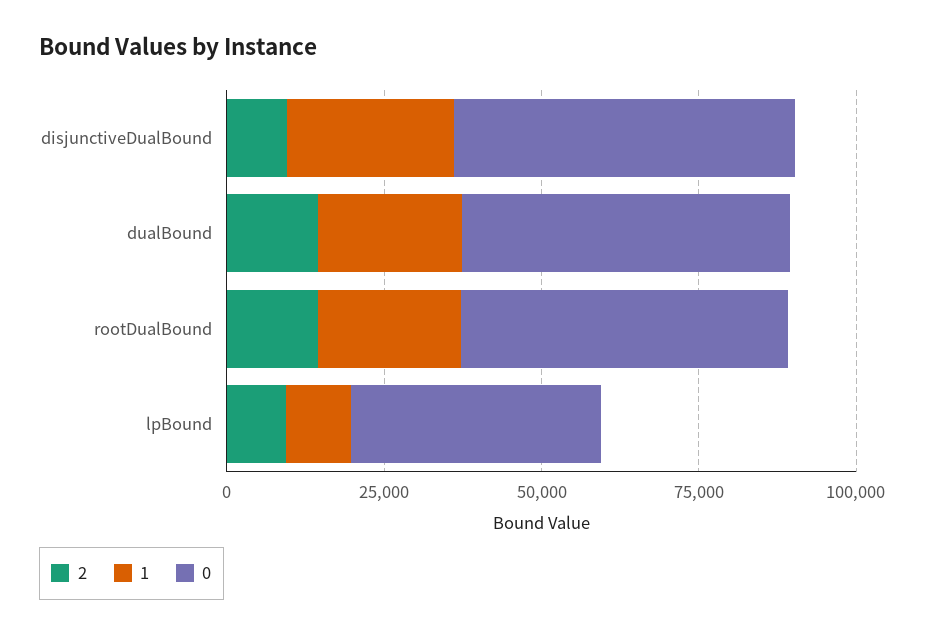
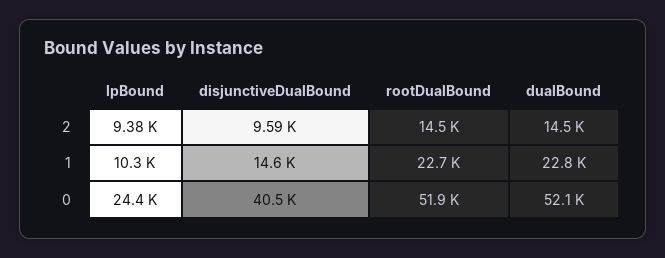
1, disjunctiveDualBound: 25000 -> 14600
0, disjunctiveDualBound: 55000 -> 40500
0, lpBound: 40000 -> 24400

